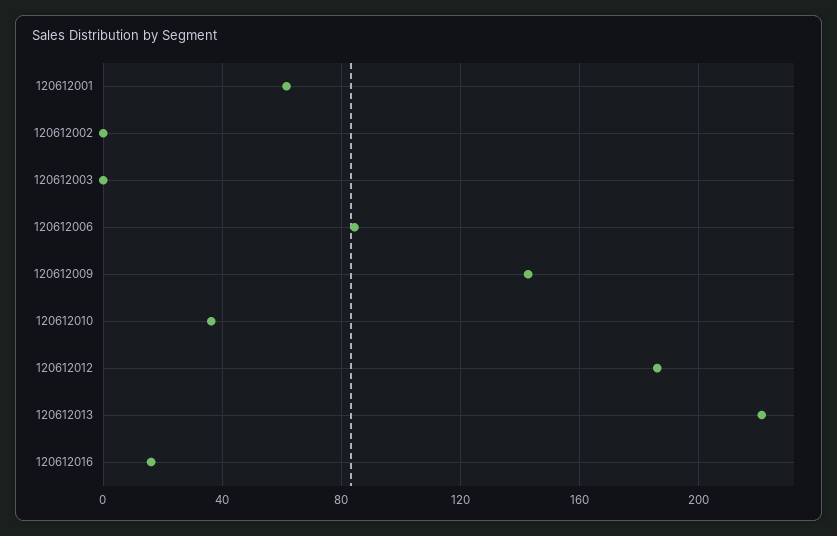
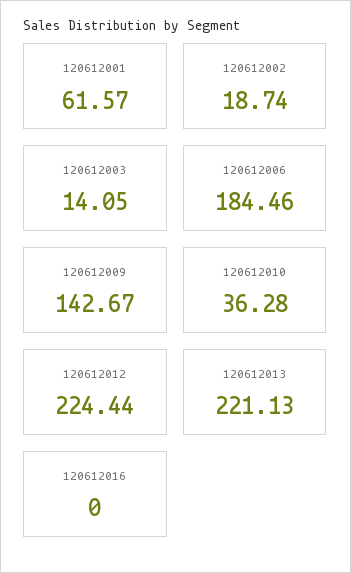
120612002: 0 -> 18.74
120612003: 0 -> 14.05
120612006: 85 -> 184.46
120612012: 185 -> 224.44
120612016: 15 -> 0

